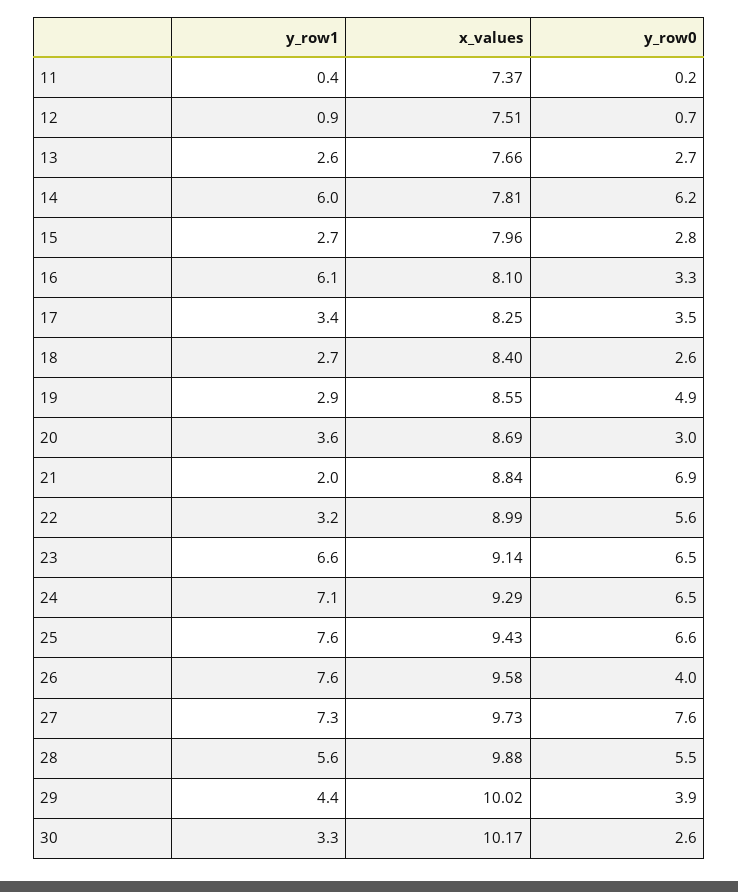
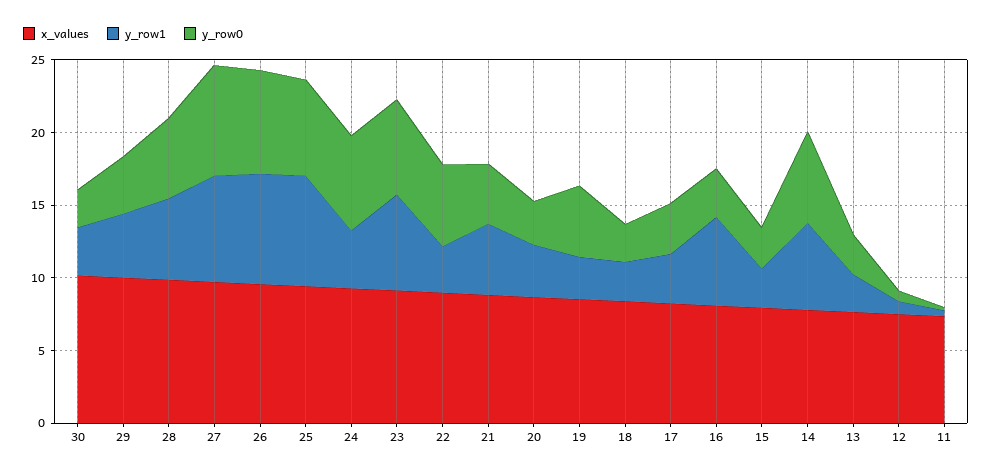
y_row1, 21: 2 -> 5
y_row0, 21: 6.9 -> 4
y_row1, 24: 7.1 -> 4
y_row0, 26: 4 -> 7

